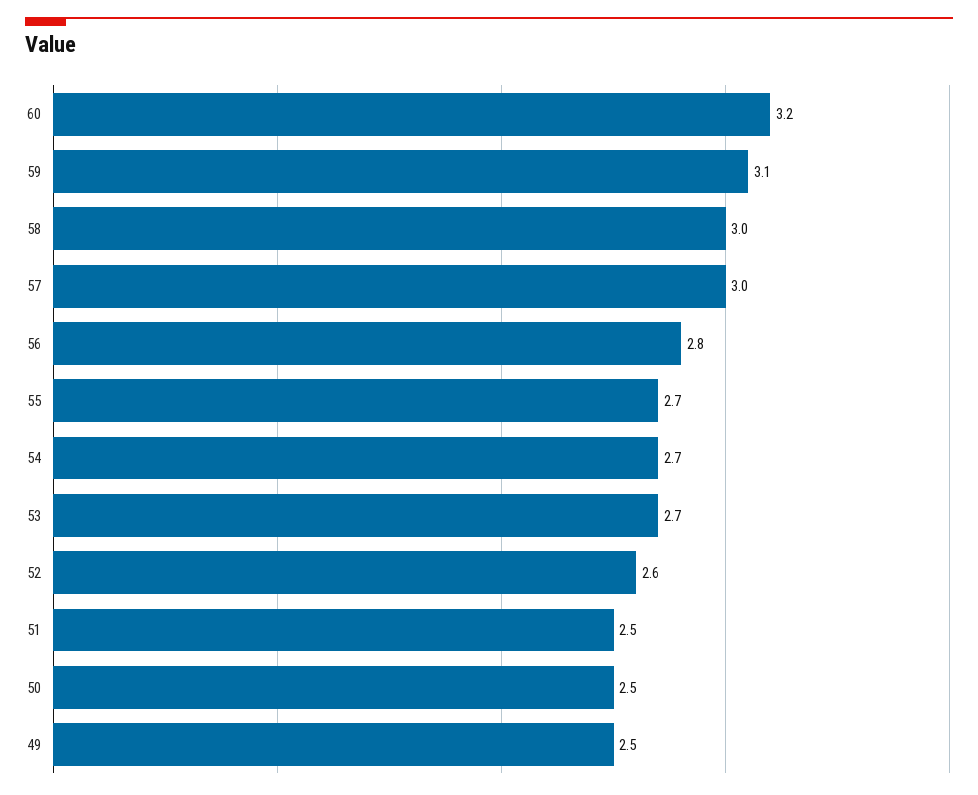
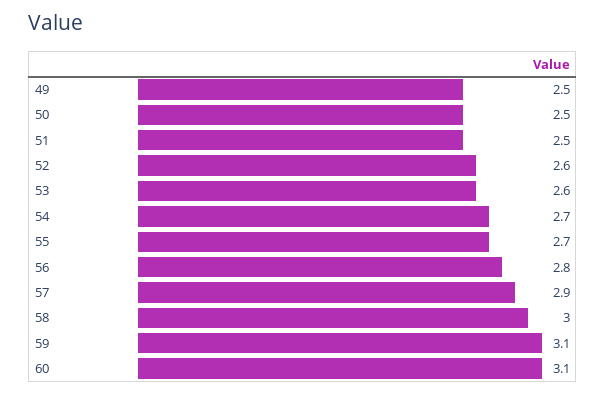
60: 3.2 -> 3.1
57: 3 -> 2.9
53: 2.7 -> 2.6

